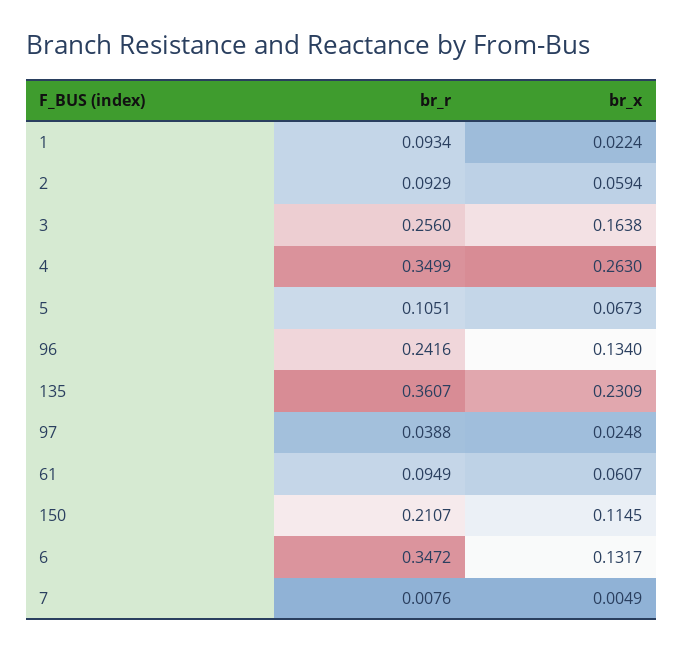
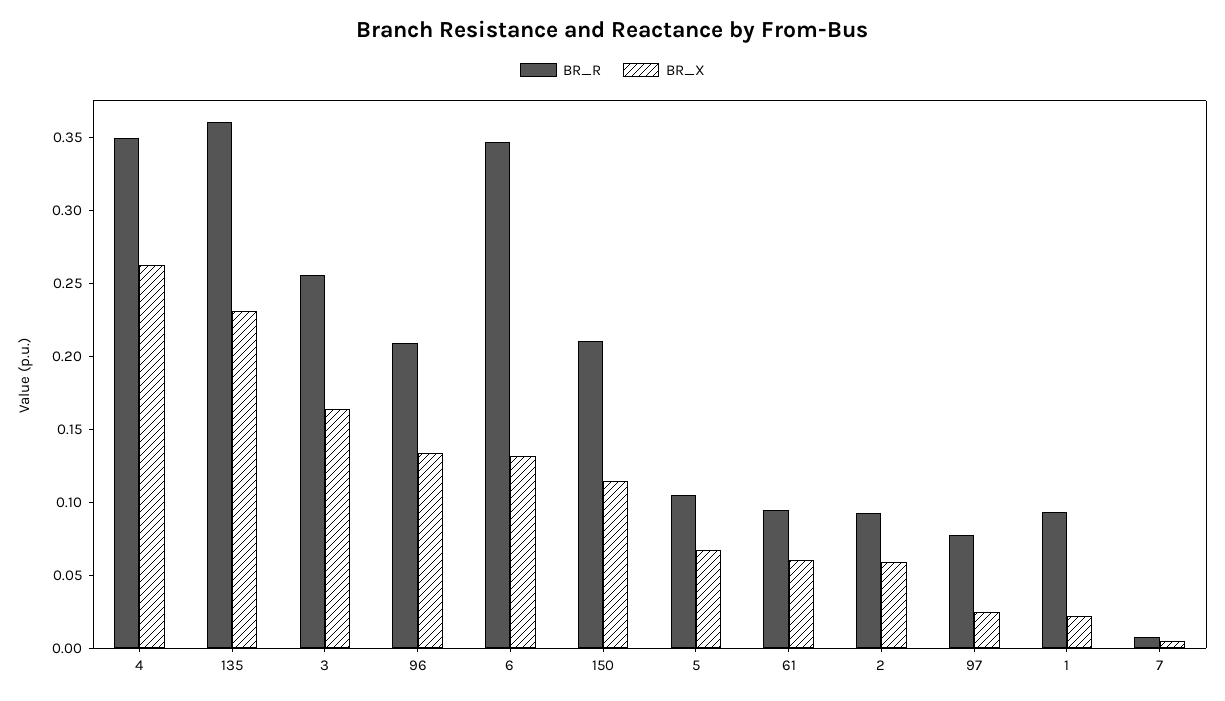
br_r, 96: 0.2416 -> 0.21
br_r, 97: 0.0388 -> 0.08

